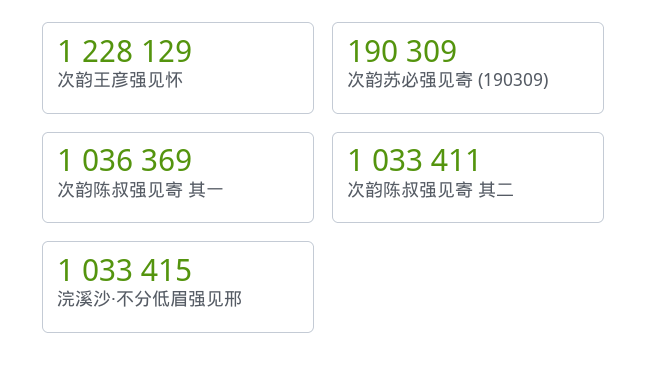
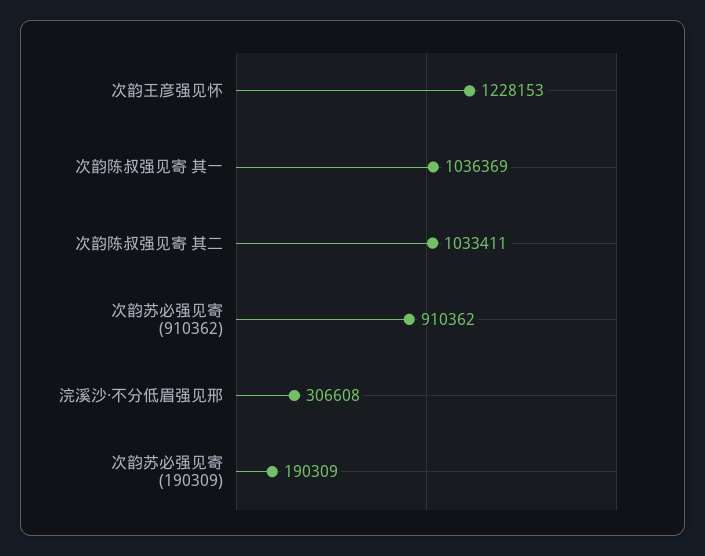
次韵王彦强见怀: 1228129 -> 1228153
浣溪沙·不分低眉强见邢: 1033415 -> 306608
次韵苏必强见寄 (910362): none -> 910362

